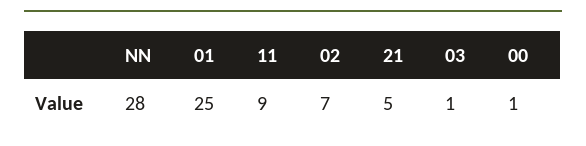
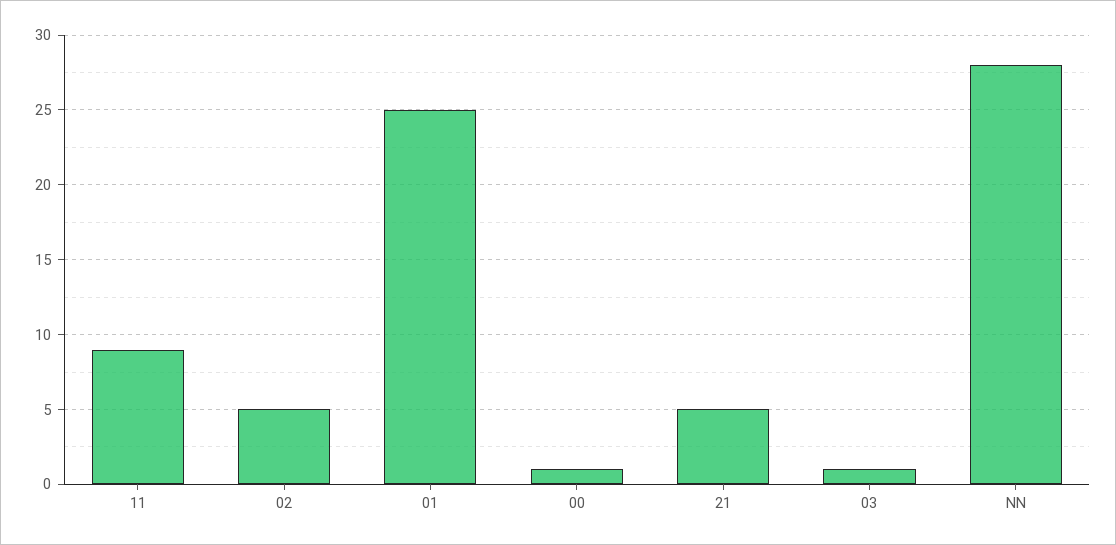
02: 7 -> 5

